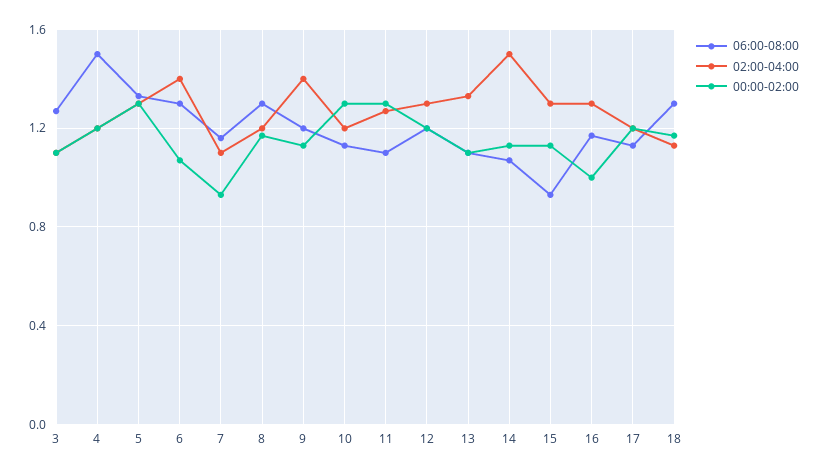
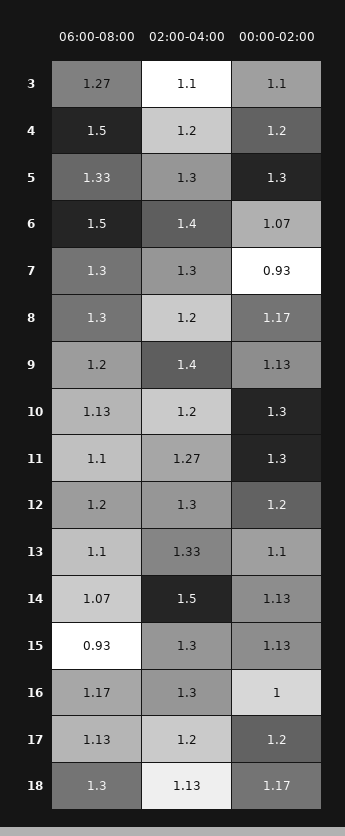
06:00-08:00, 6: 1.3 -> 1.5
06:00-08:00, 7: 1.15 -> 1.3
02:00-04:00, 7: 1.1 -> 1.3

